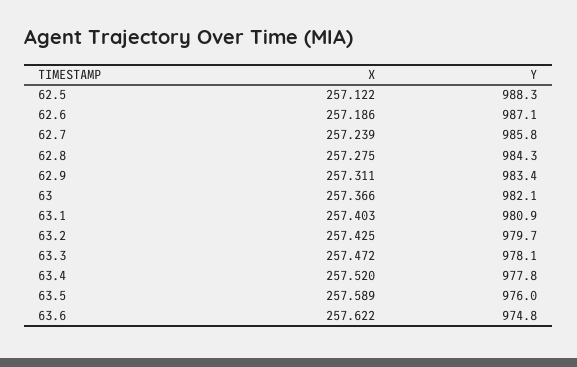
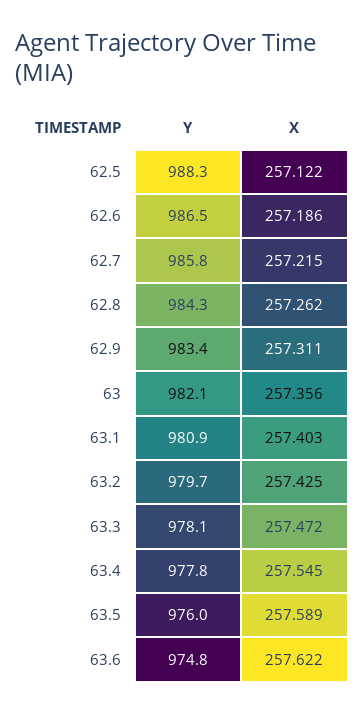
Y, 62.6: 987.1 -> 986.5
X, 62.7: 257.239 -> 257.215
X, 62.8: 257.275 -> 257.262
X, 63: 257.366 -> 257.356
X, 63.4: 257.52 -> 257.545

